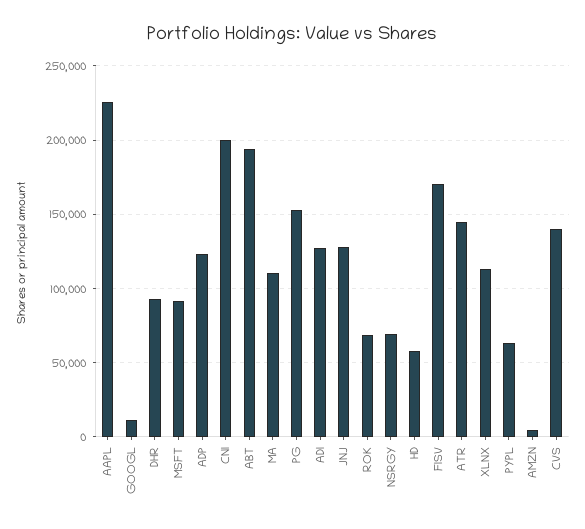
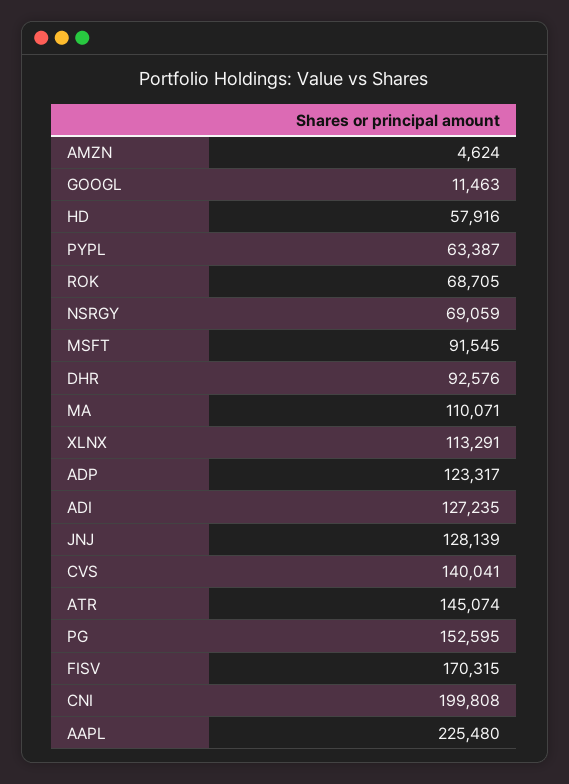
ABT: 195000 -> none

